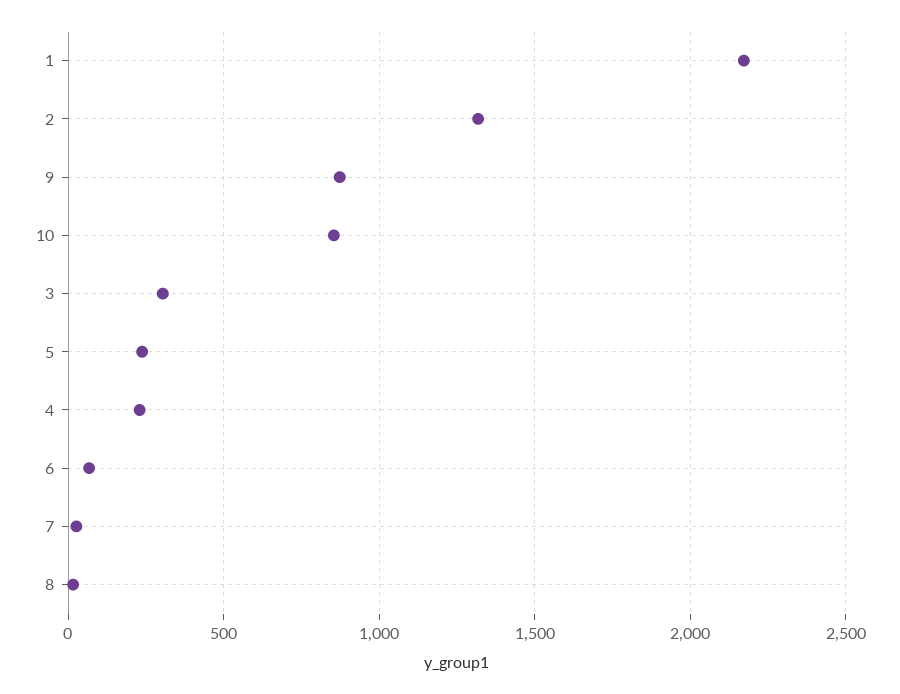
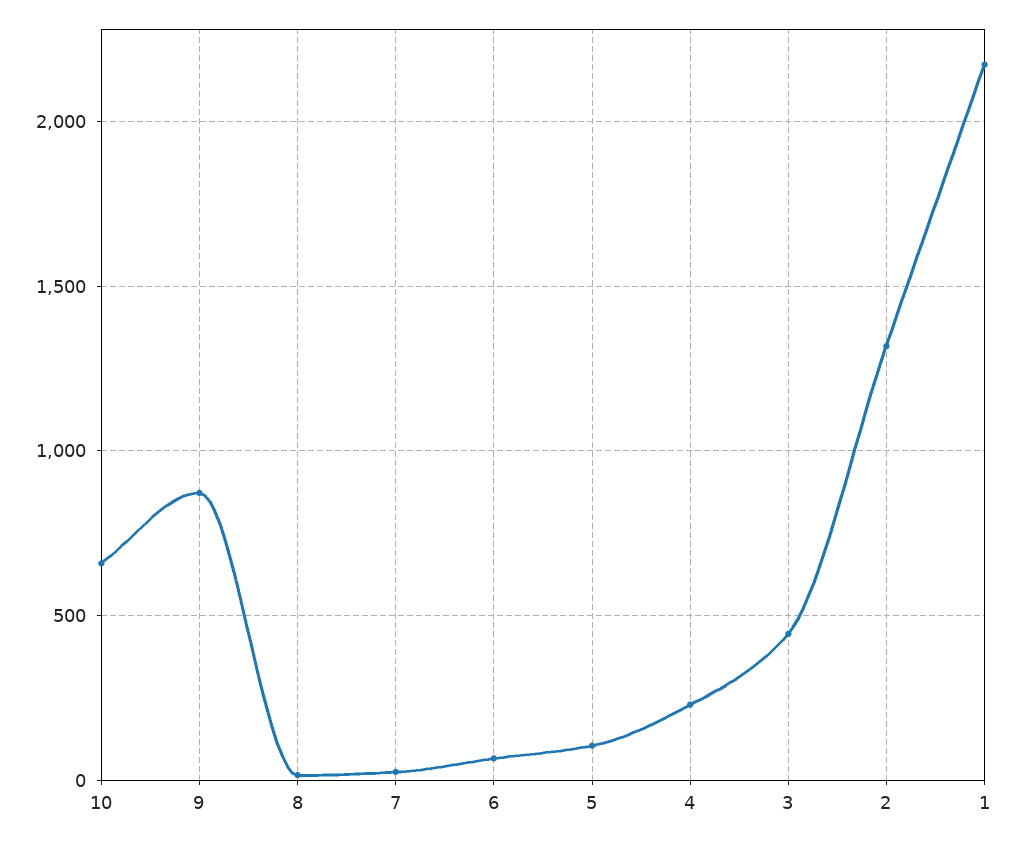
10: 850 -> 650
3: 300 -> 450
5: 250 -> 100

